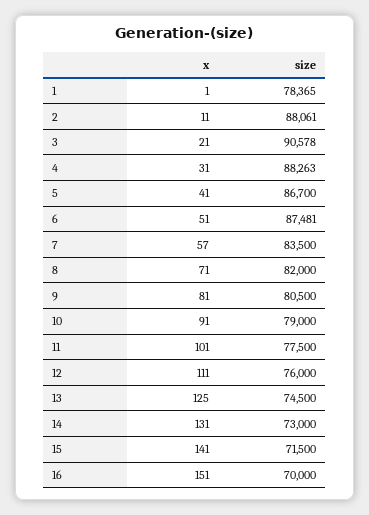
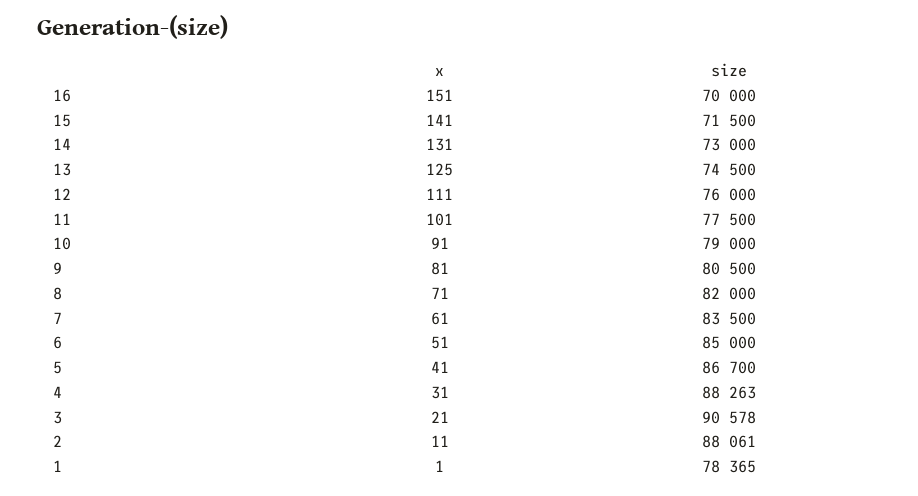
size, 6: 87481 -> 85000
x, 7: 57 -> 61

